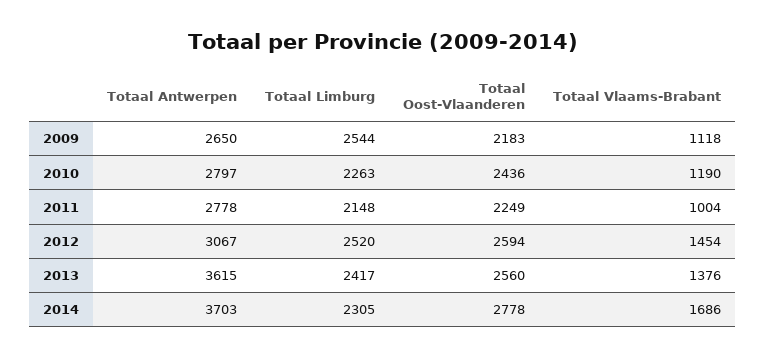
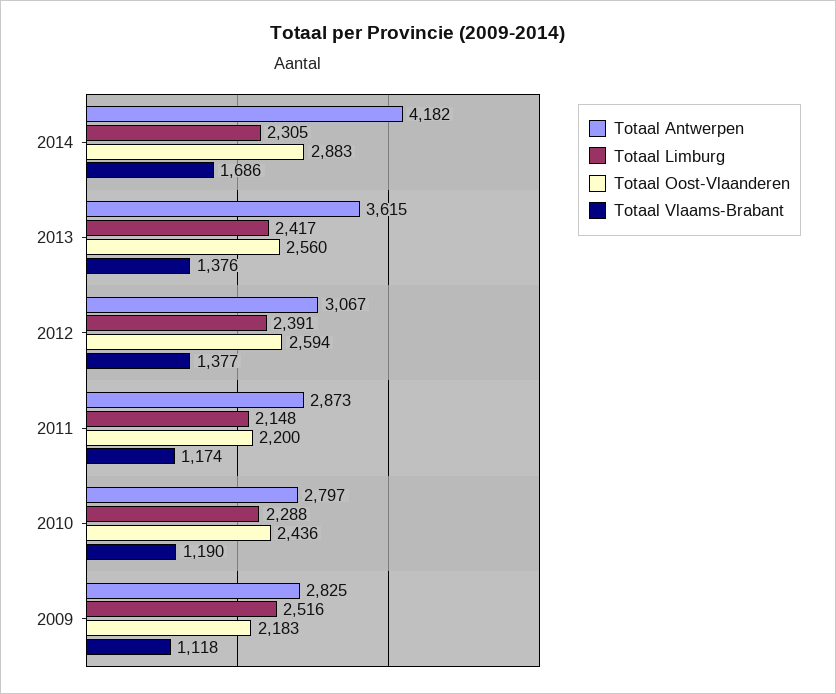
Totaal Antwerpen, 2009: 2650 -> 2825
Totaal Limburg, 2009: 2544 -> 2516
Totaal Limburg, 2010: 2263 -> 2288
Totaal Antwerpen, 2011: 2778 -> 2873
Totaal Oost-Vlaanderen, 2011: 2249 -> 2200
Totaal Vlaams-Brabant, 2011: 1004 -> 1174
Totaal Limburg, 2012: 2520 -> 2391
Totaal Vlaams-Brabant, 2012: 1454 -> 1377
Totaal Antwerpen, 2014: 3703 -> 4182
Totaal Oost-Vlaanderen, 2014: 2778 -> 2883

